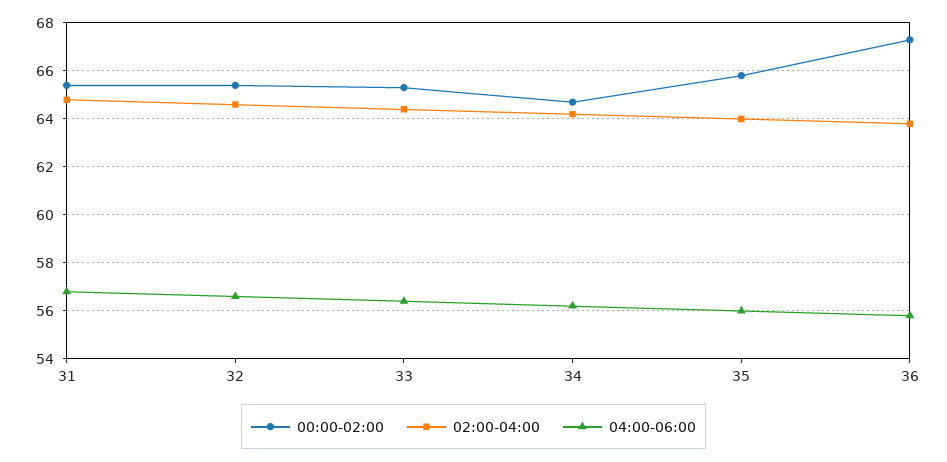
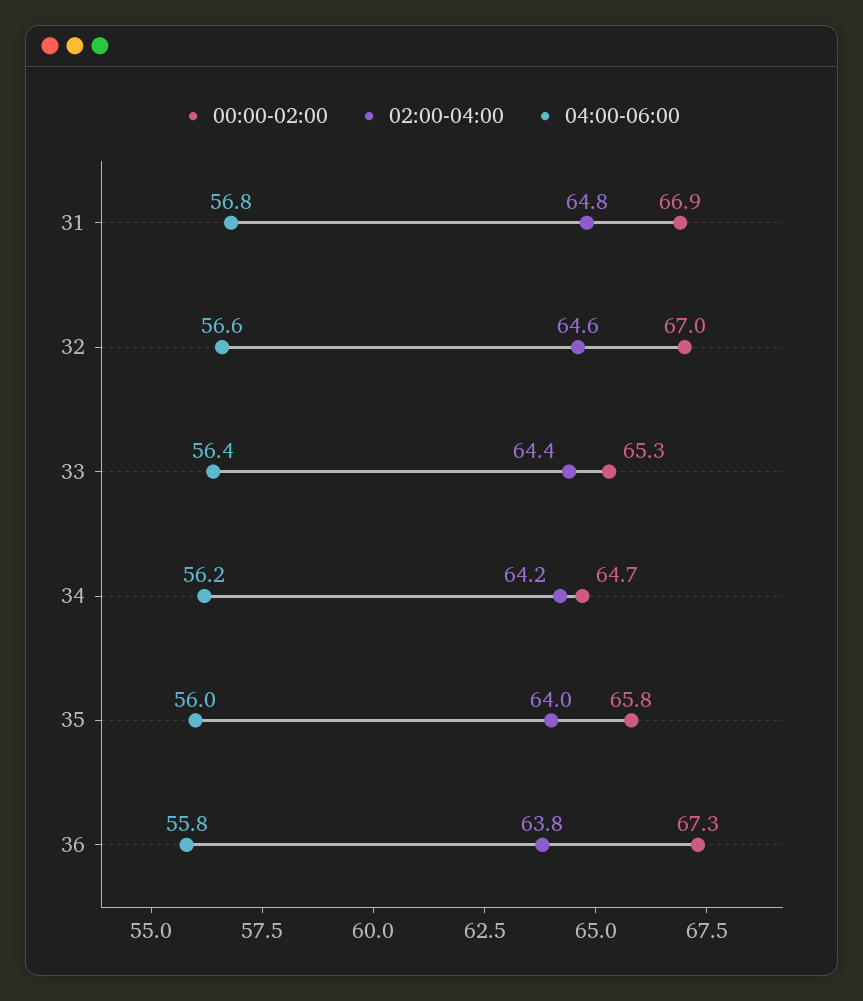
00:00-02:00, 31: 65.5 -> 66.9
00:00-02:00, 32: 65.5 -> 67

